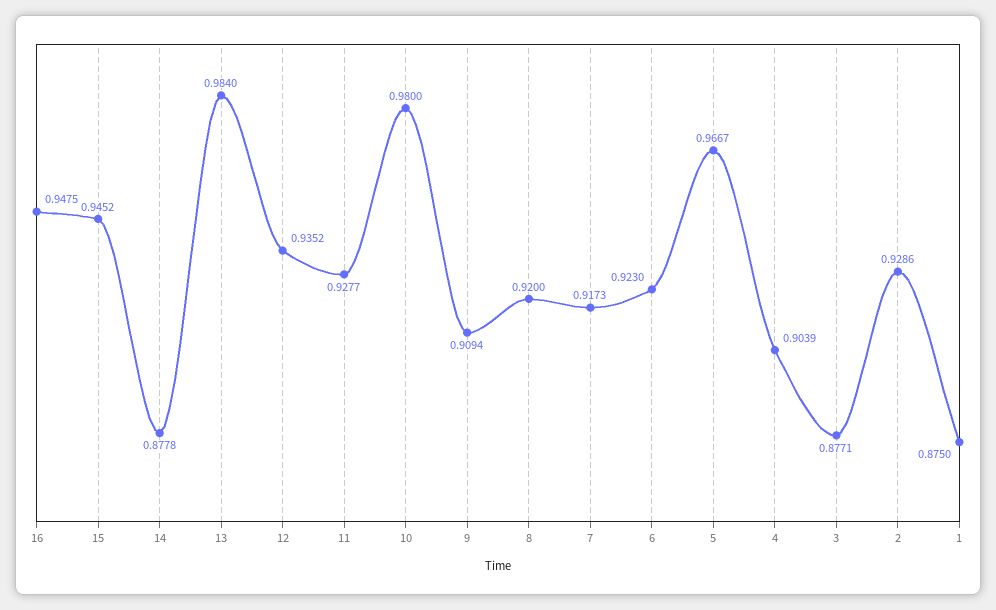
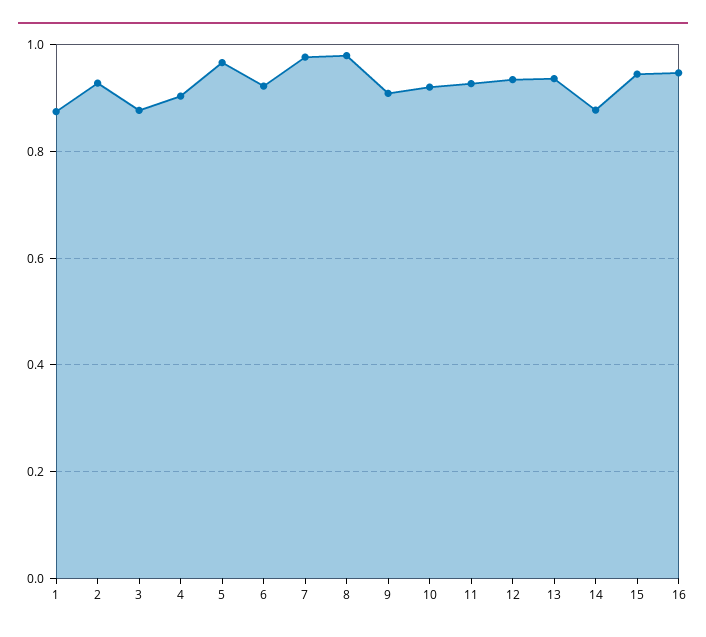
13: 0.984 -> 0.94
10: 0.98 -> 0.92
8: 0.92 -> 0.98
7: 0.9173 -> 0.98

